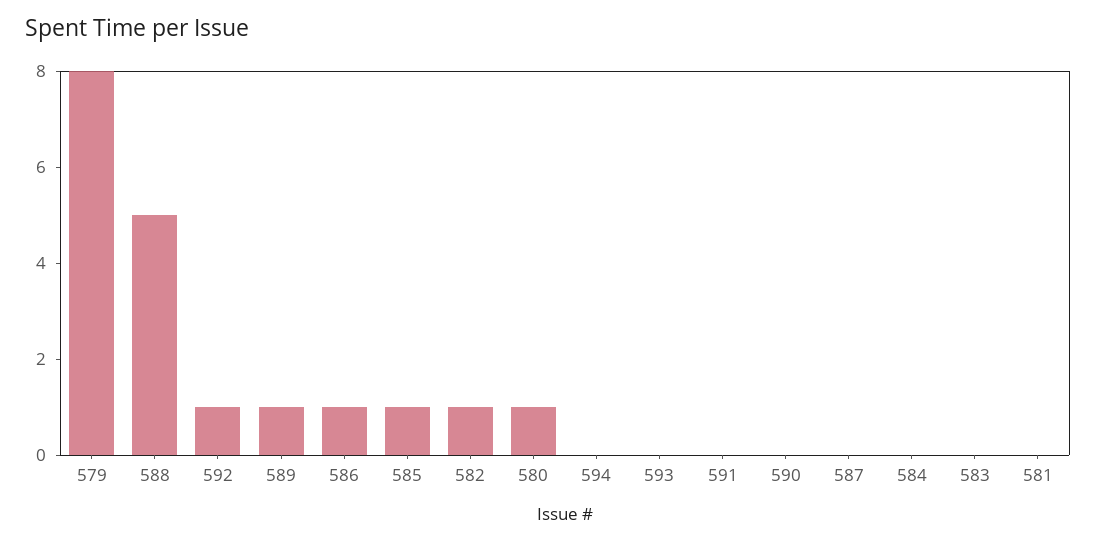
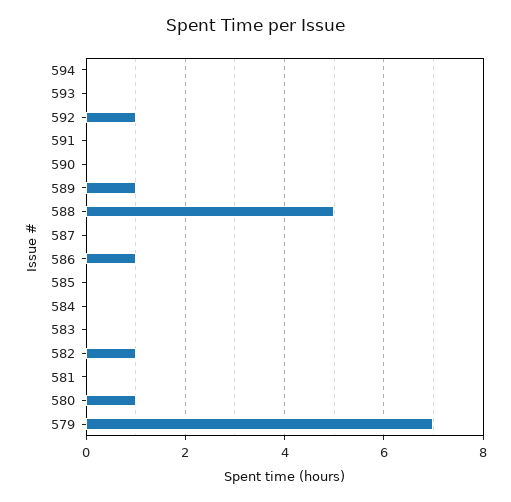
579: 8 -> 7
585: 1 -> 0

